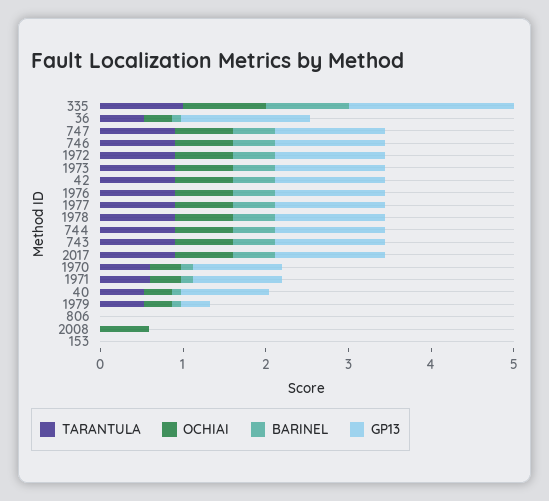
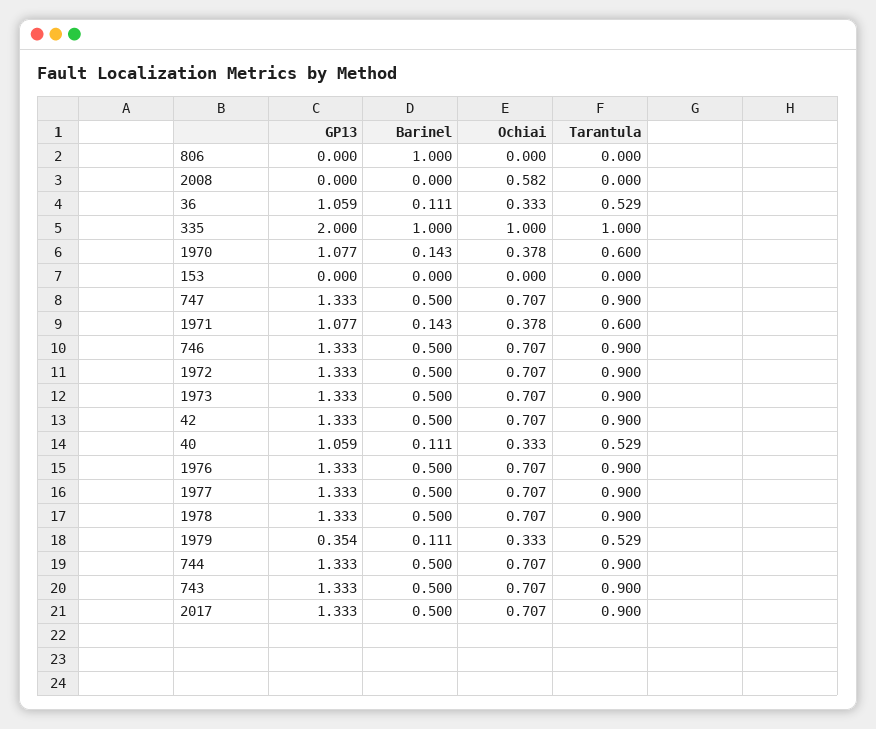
GP13, 36: 1.6 -> 1.059
BARINEL, 806: 0 -> 1

